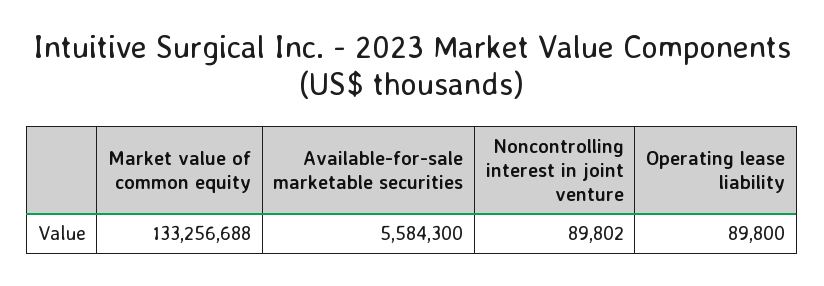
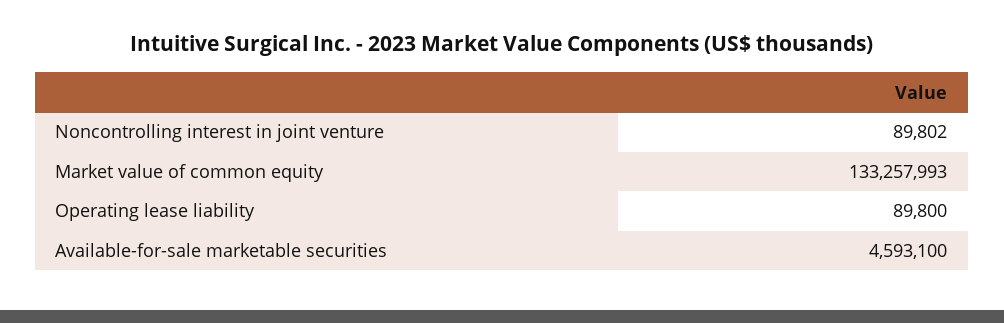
Market value of common equity: 133256688 -> 133257993
Available-for-sale marketable securities: 5584300 -> 4593100

